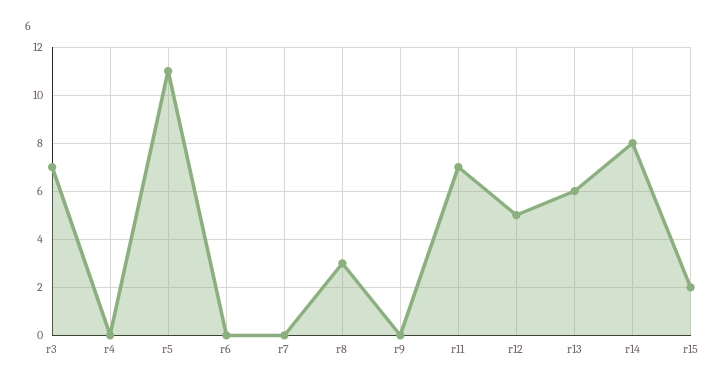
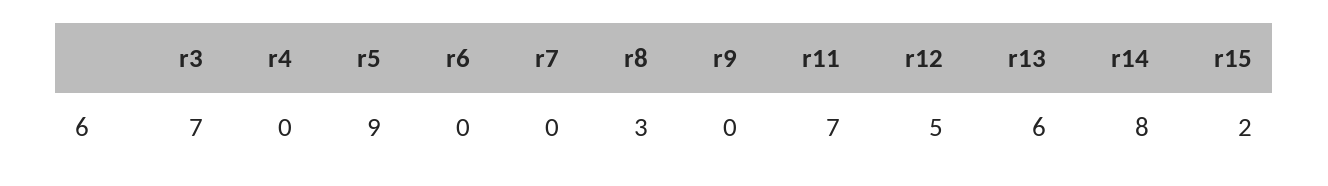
r5: 11 -> 9

